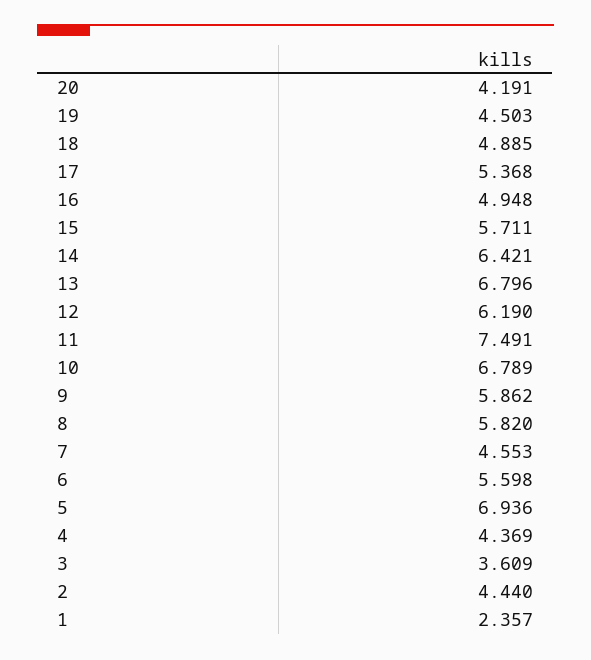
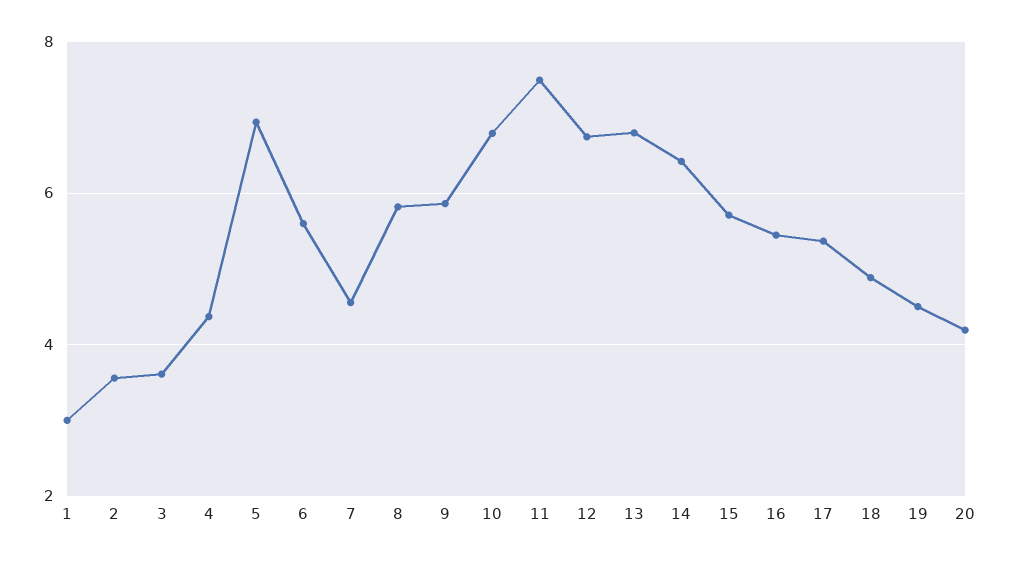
16: 4.948 -> 5.4
12: 6.19 -> 6.8
2: 4.44 -> 3.6
1: 2.357 -> 3

